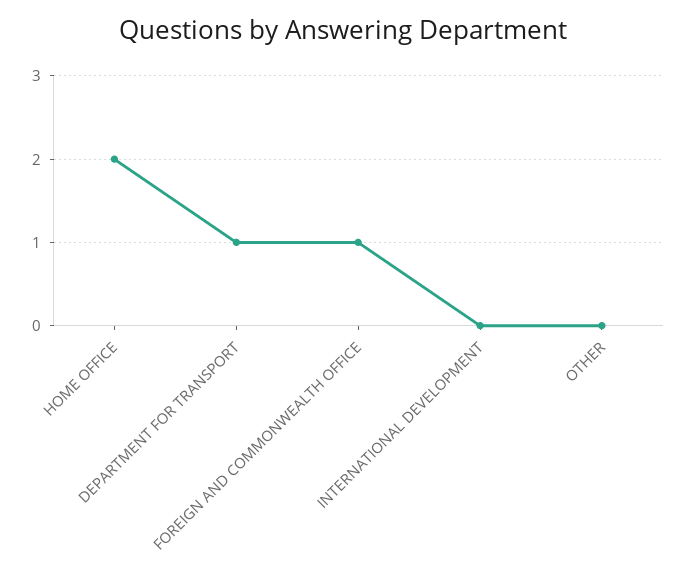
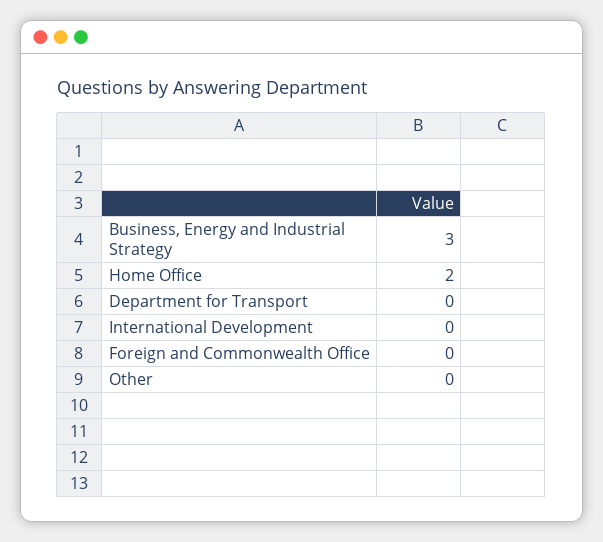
DEPARTMENT FOR TRANSPORT: 1 -> 0
FOREIGN AND COMMONWEALTH OFFICE: 1 -> 0
Business, Energy and Industrial Strategy: none -> 3

